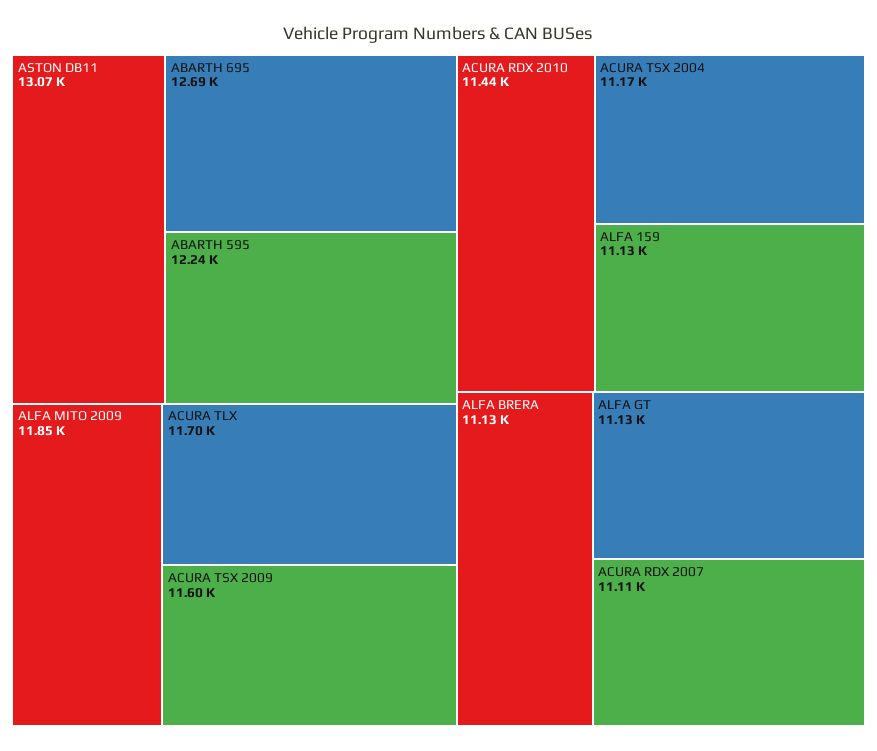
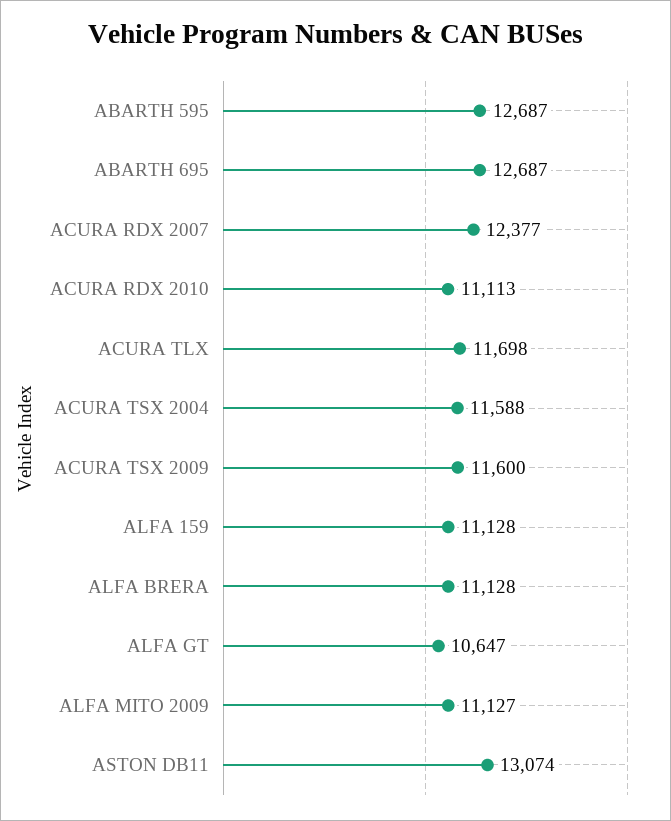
ABARTH 595: 12240 -> 12687
ALFA MITO 2009: 11850 -> 11127
ACURA RDX 2010: 11440 -> 11113
ACURA TSX 2004: 11170 -> 11588
ALFA GT: 11130 -> 10647
ACURA RDX 2007: 11110 -> 12377

